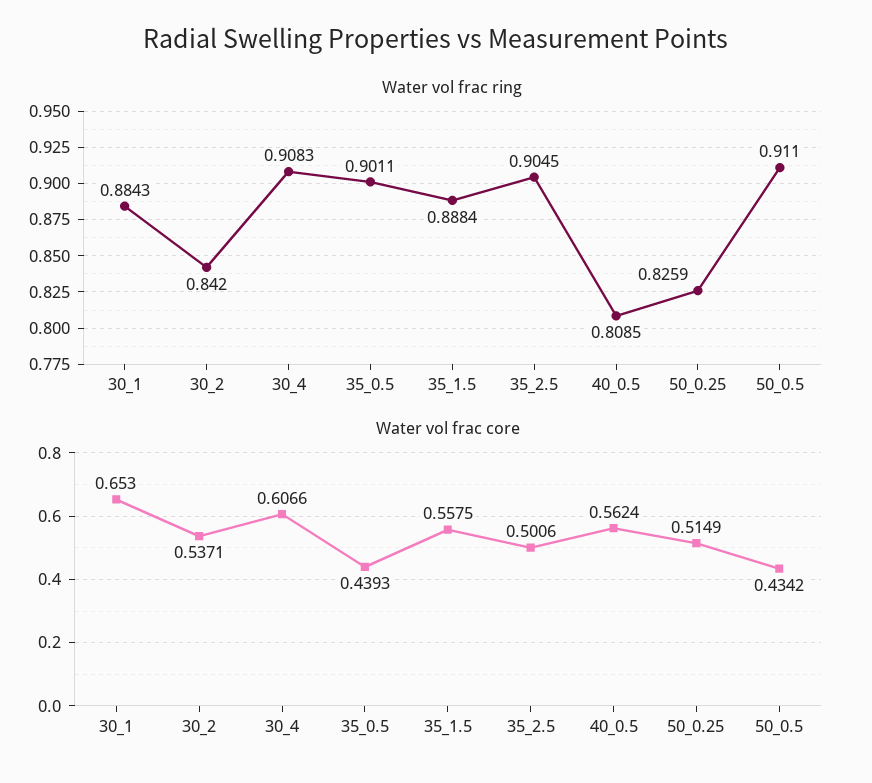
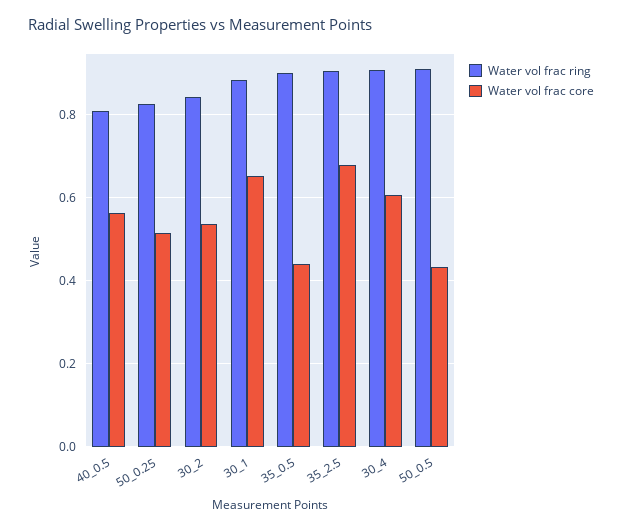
Water vol frac ring, 35_1.5: 0.8884 -> none
Water vol frac core, 35_1.5: 0.5575 -> none
Water vol frac core, 35_2.5: 0.5006 -> 0.68

